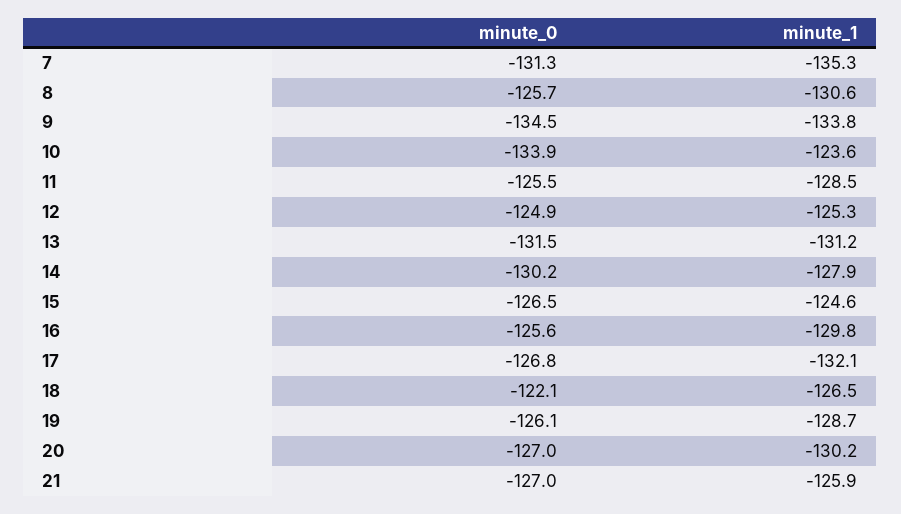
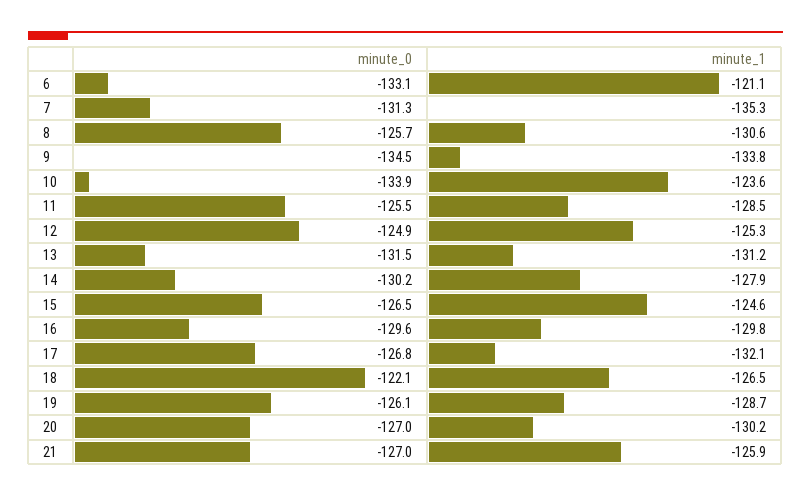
minute_0, 16: -125.6 -> -129.6
minute_0, 6: none -> -133.1
minute_1, 6: none -> -121.1

